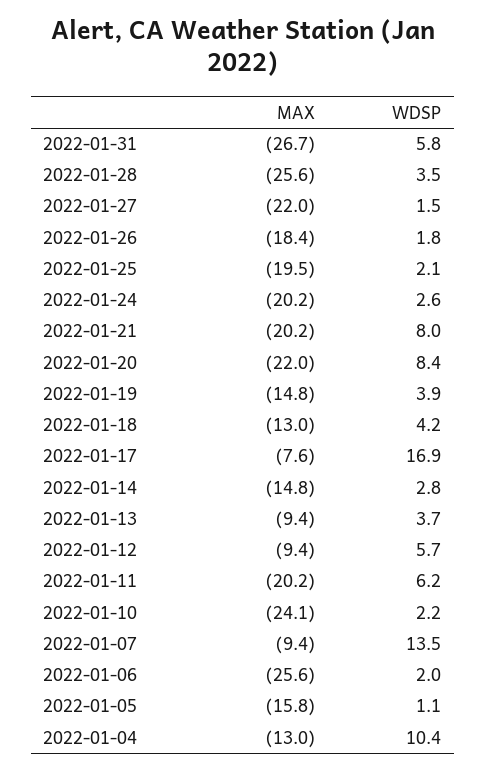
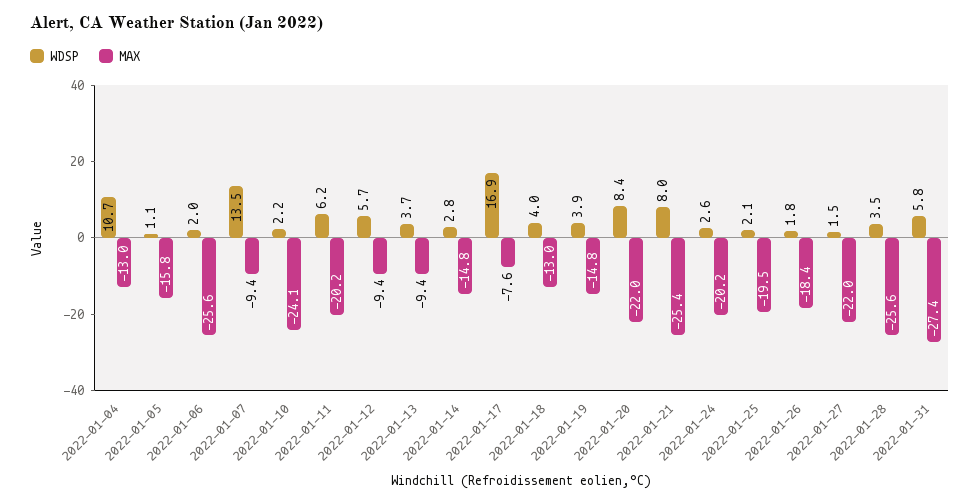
MAX, 2022-01-31: -26.7 -> -27.4
MAX, 2022-01-21: -20.2 -> -25.4
WDSP, 2022-01-18: 4.2 -> 4
WDSP, 2022-01-04: 10.4 -> 10.7

